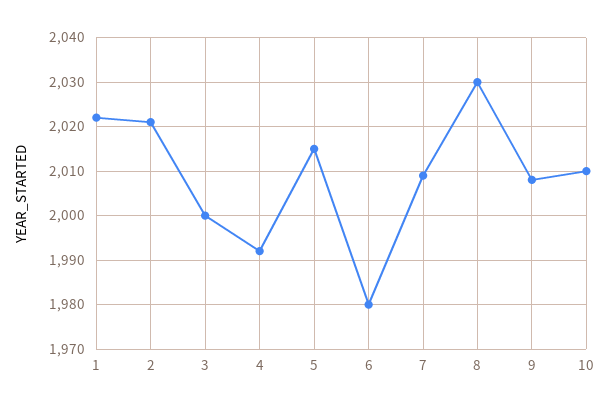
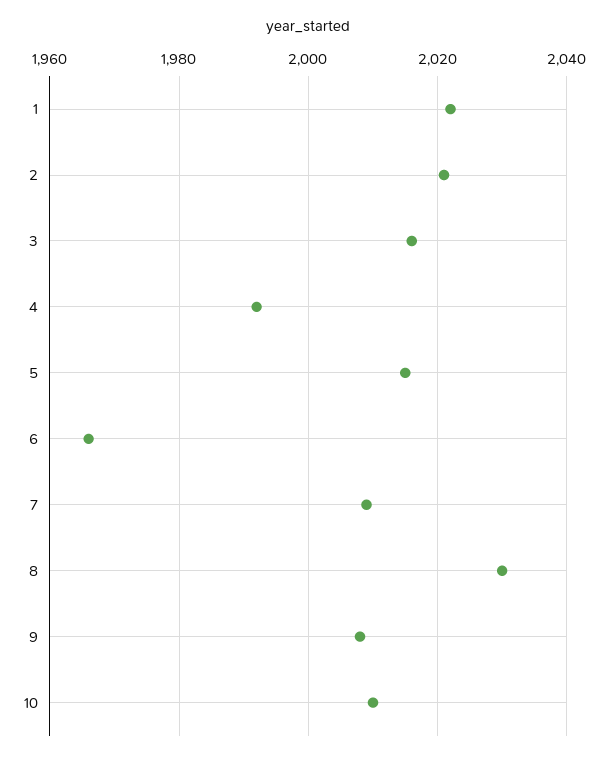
3: 2000 -> 2015
6: 1980 -> 1965

